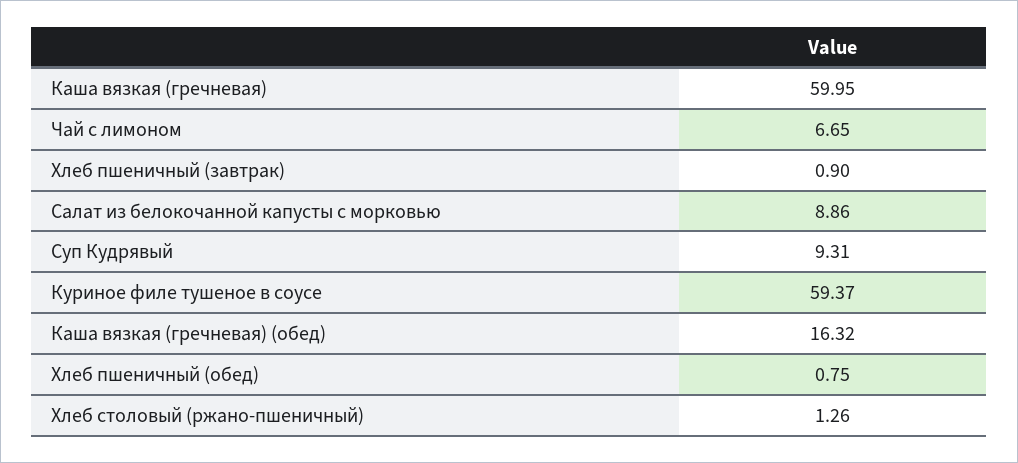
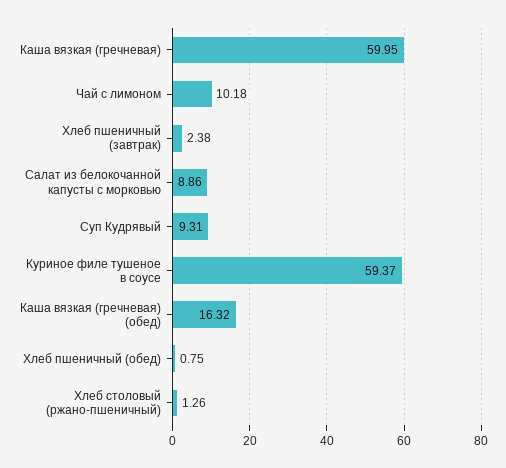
Чай с лимоном: 6.65 -> 10.18
Хлеб пшеничный (завтрак): 0.9 -> 2.38

